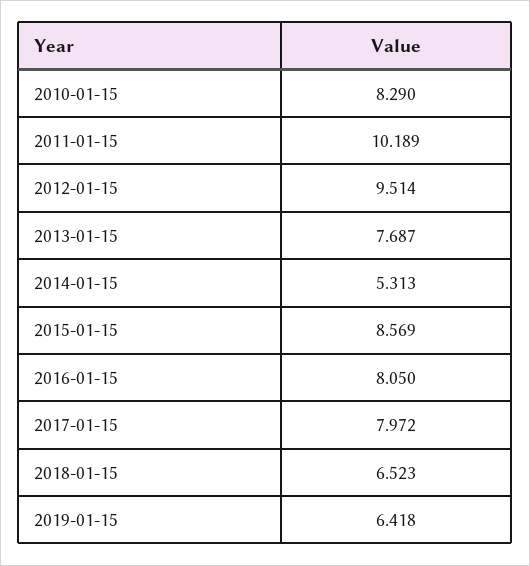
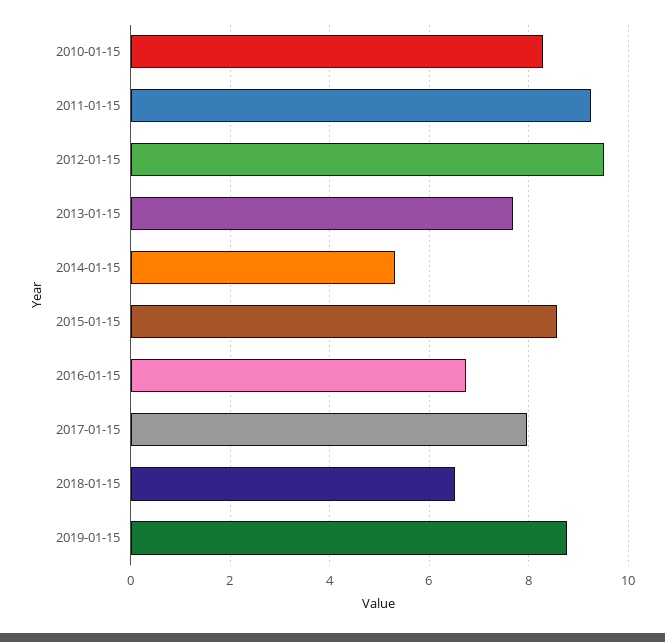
2011-01-15: 10.189 -> 9.2
2016-01-15: 8.05 -> 6.8
2019-01-15: 6.418 -> 8.8

